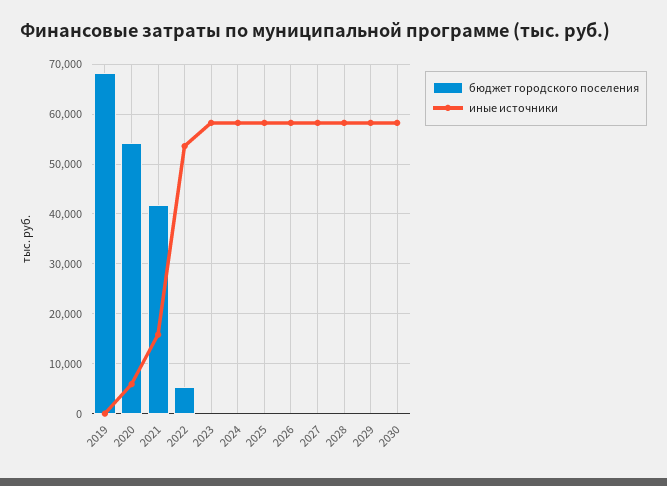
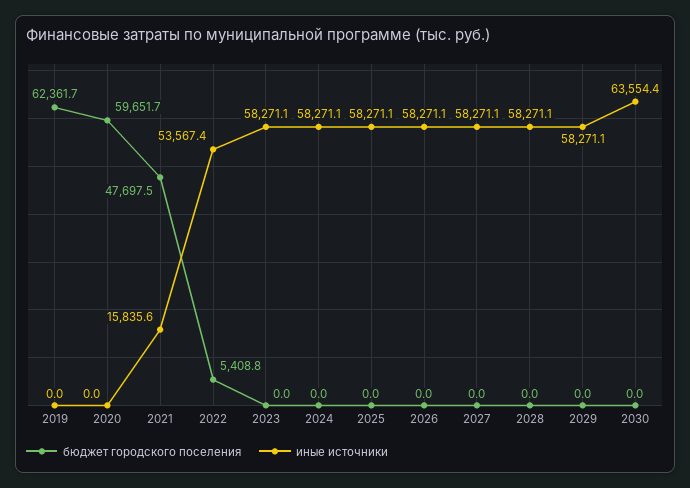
бюджет городского поселения, 2019: 68000 -> 62361.7
бюджет городского поселения, 2020: 54000 -> 59651.7
иные источники, 2020: 6000 -> 0
бюджет городского поселения, 2021: 42000 -> 47697.5
иные источники, 2030: 58000 -> 63554.4

